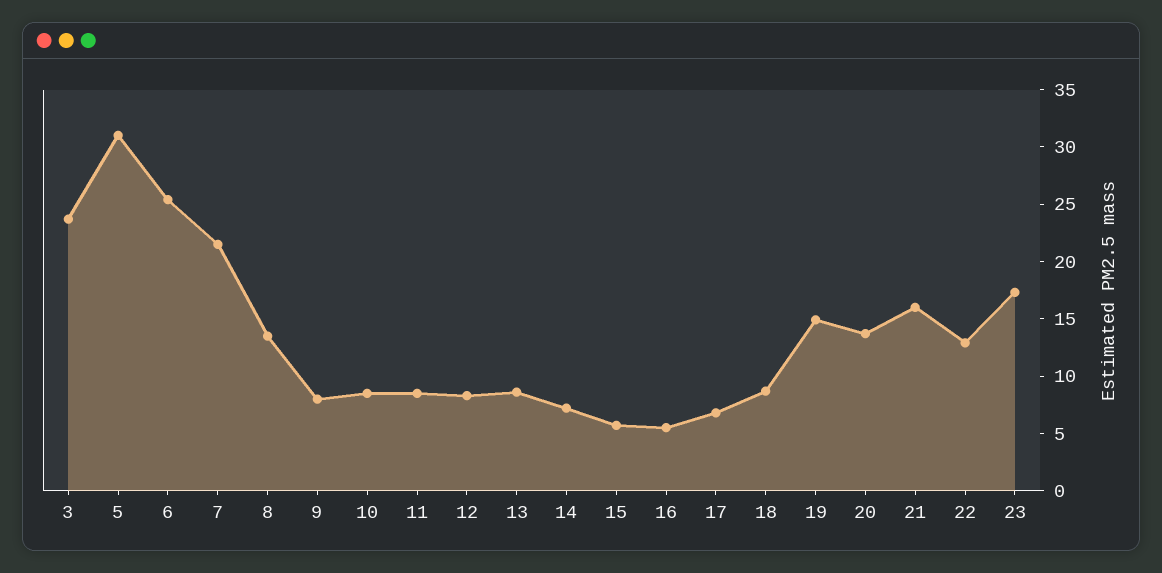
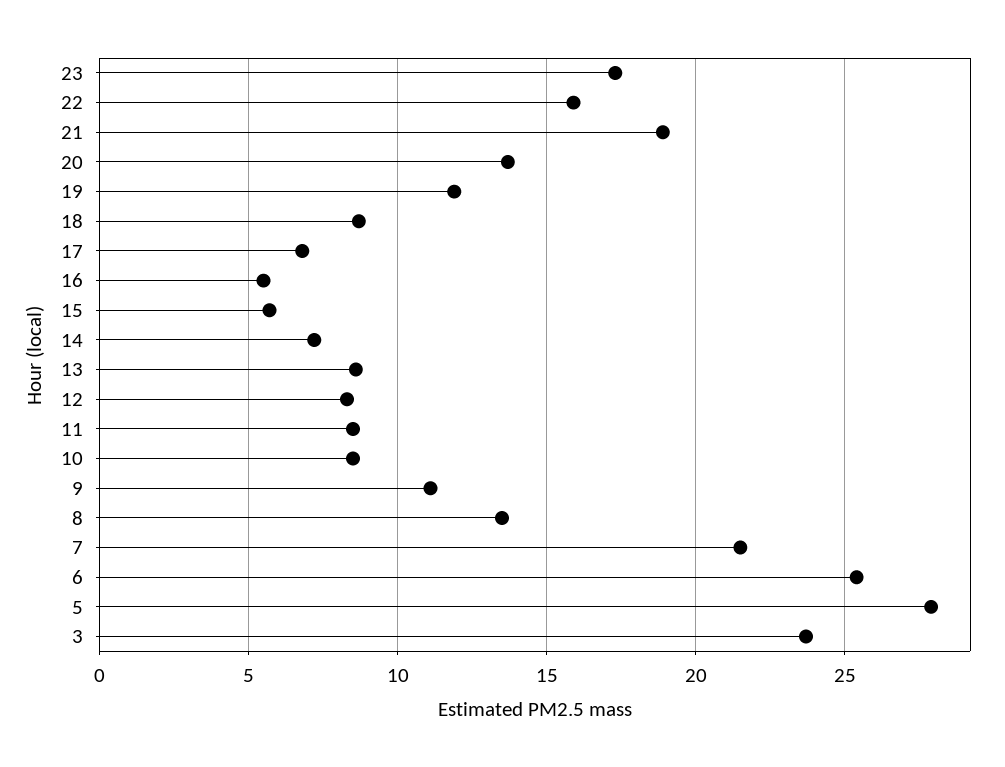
5: 31 -> 28
9: 8 -> 11
19: 15 -> 12
21: 16 -> 19
22: 13 -> 16

